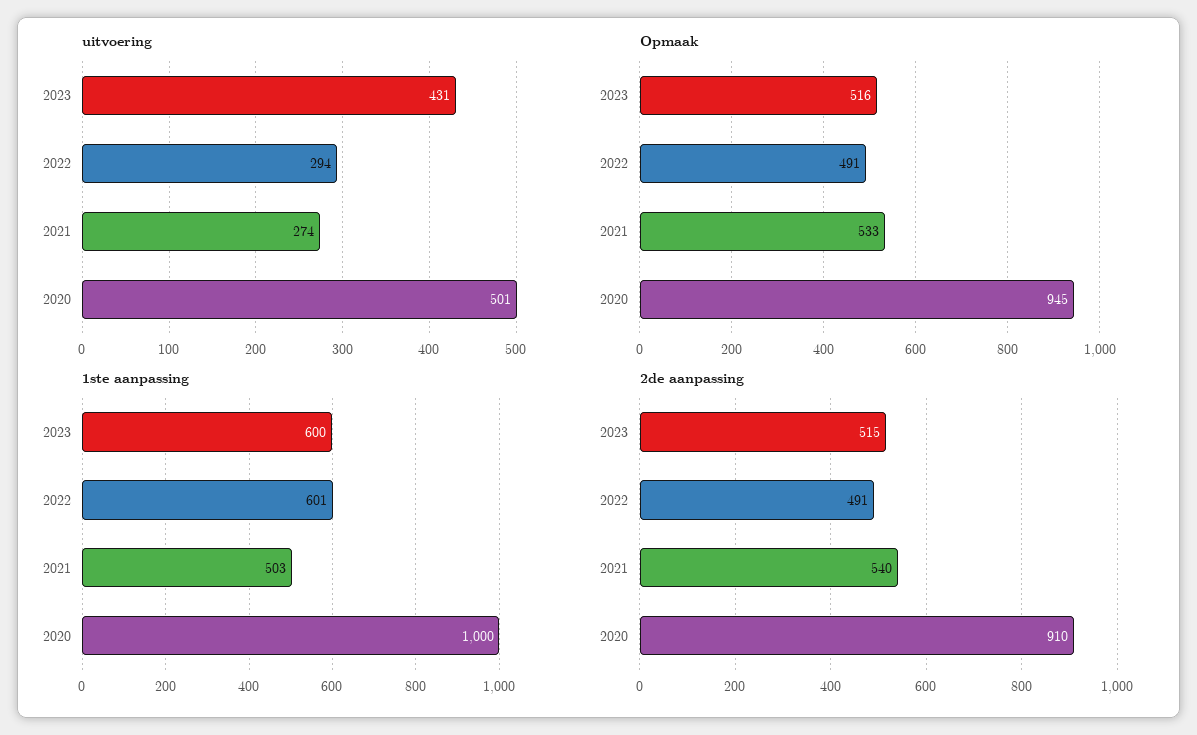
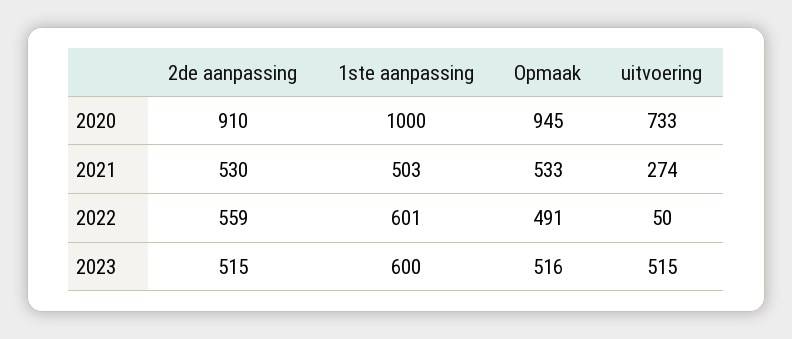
uitvoering, 2023: 431 -> 515
uitvoering, 2022: 294 -> 50
uitvoering, 2020: 501 -> 733
2de aanpassing, 2022: 491 -> 559
2de aanpassing, 2021: 540 -> 530

